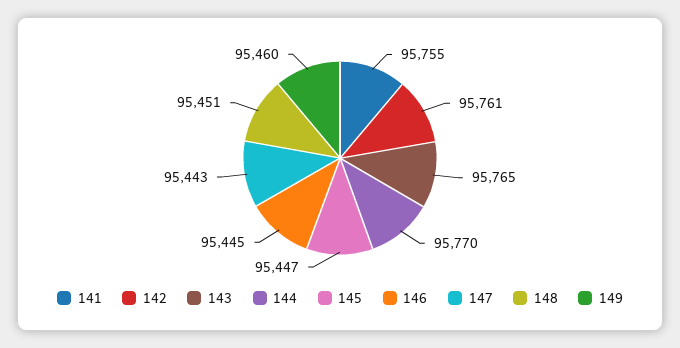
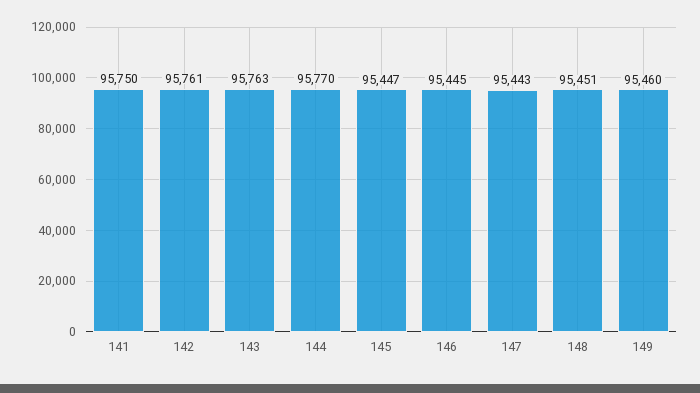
141: 95755 -> 95750
143: 95765 -> 95763

